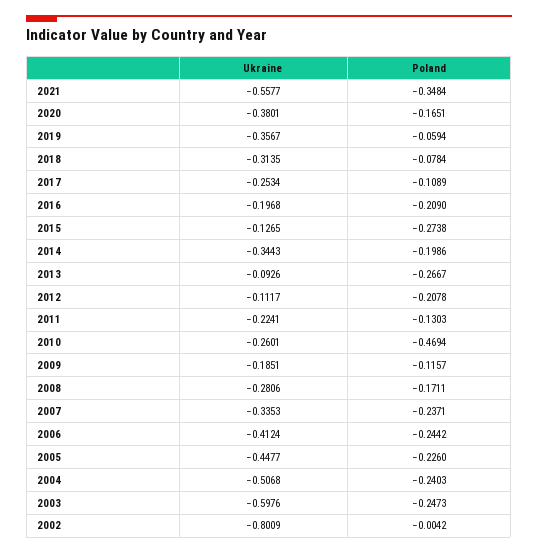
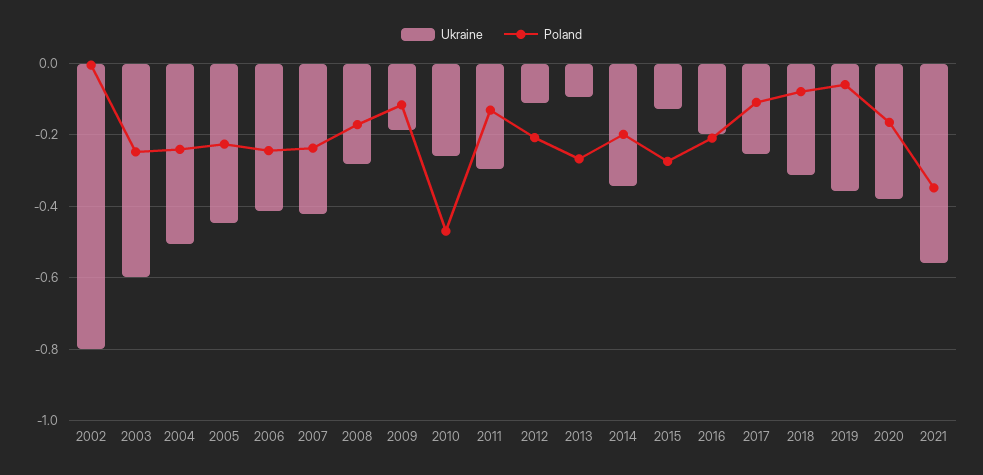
Ukraine, 2011: -0.2241 -> -0.3
Ukraine, 2007: -0.3353 -> -0.42

